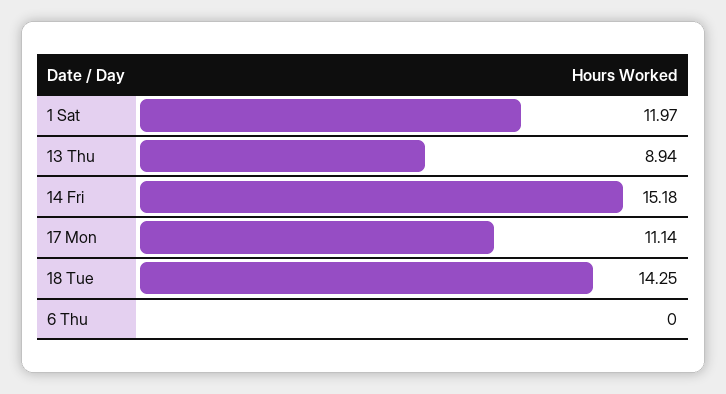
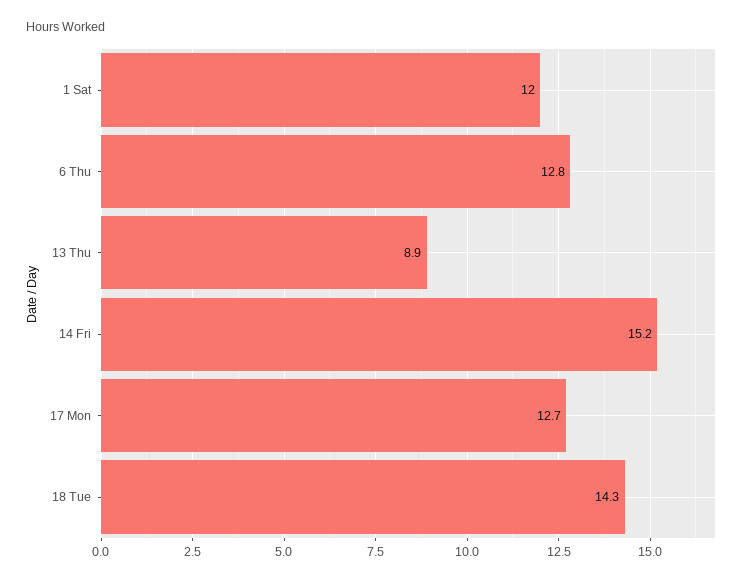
17 Mon: 11.14 -> 12.7
6 Thu: 0 -> 12.8

